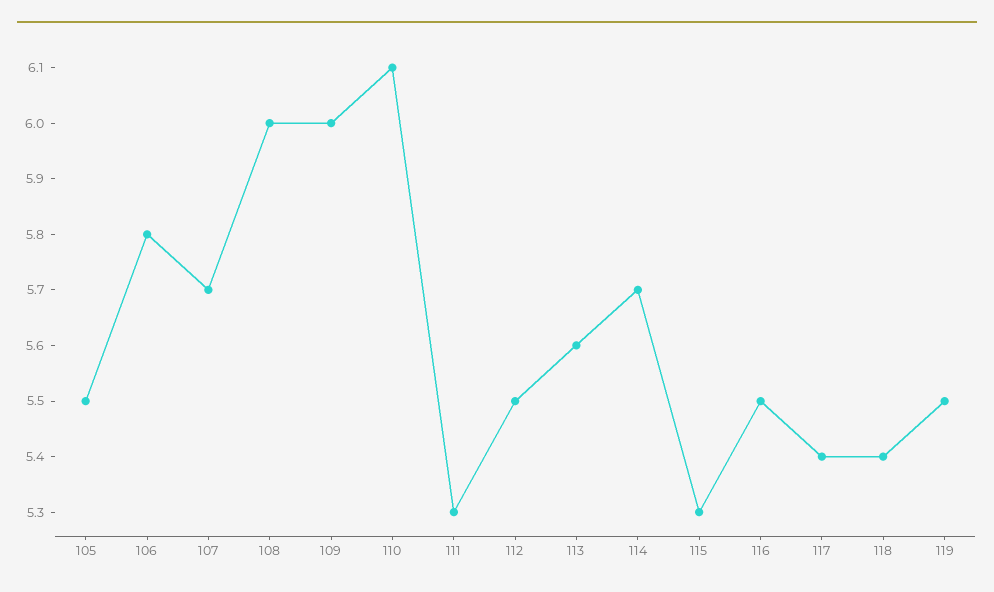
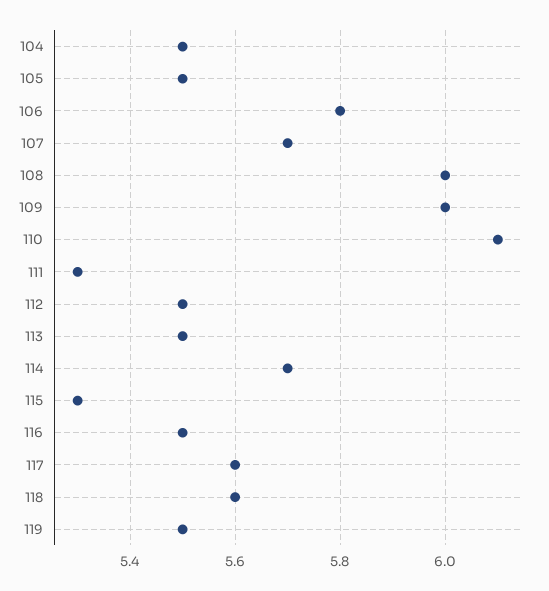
113: 5.6 -> 5.5
117: 5.4 -> 5.6
118: 5.4 -> 5.6
104: none -> 5.5

